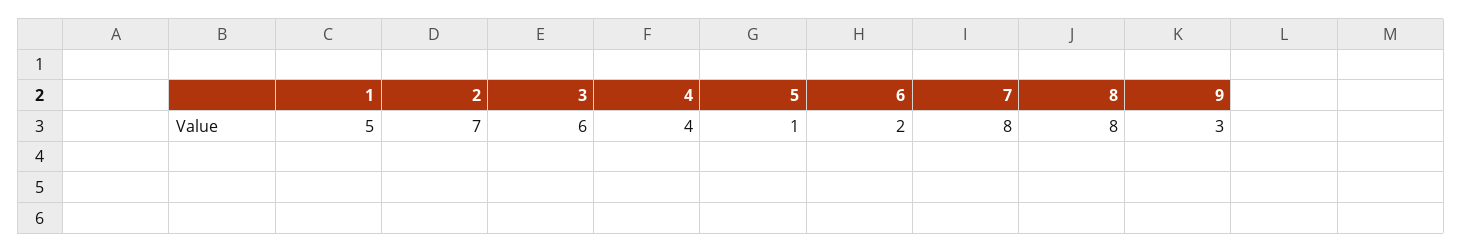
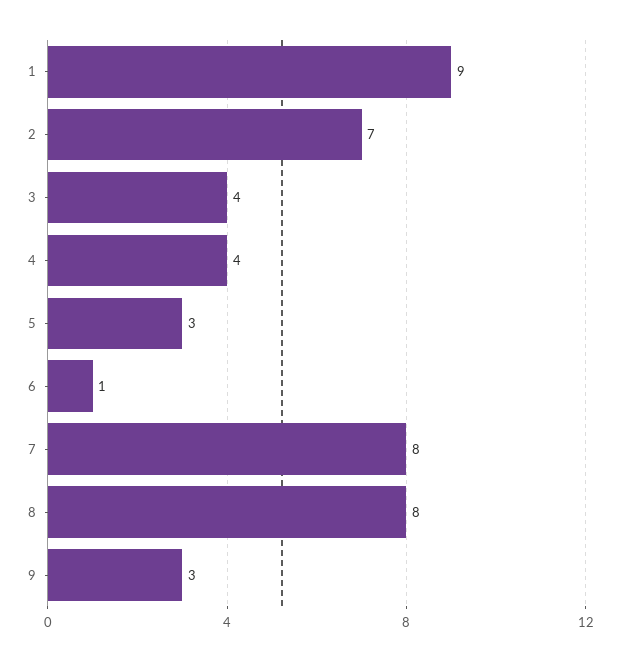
1: 5 -> 9
3: 6 -> 4
5: 1 -> 3
6: 2 -> 1

